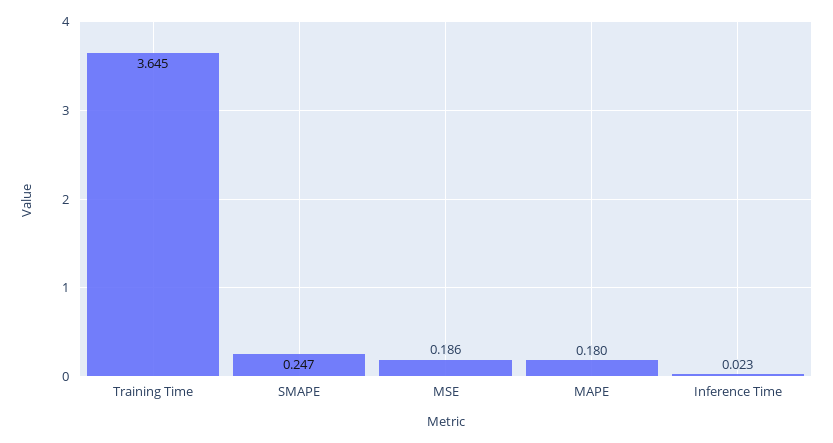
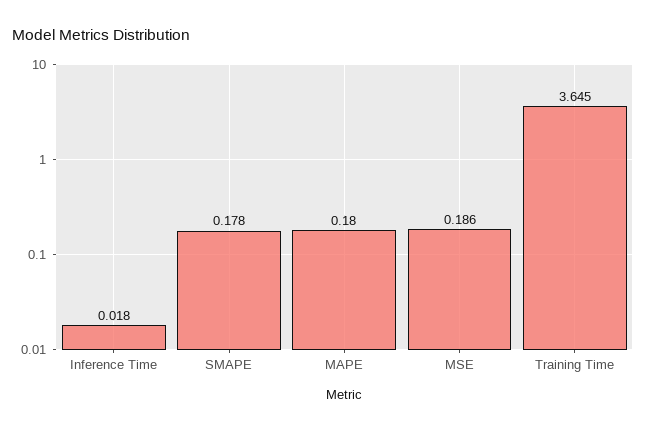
SMAPE: 0.247 -> 0.178
Inference Time: 0.023 -> 0.018

